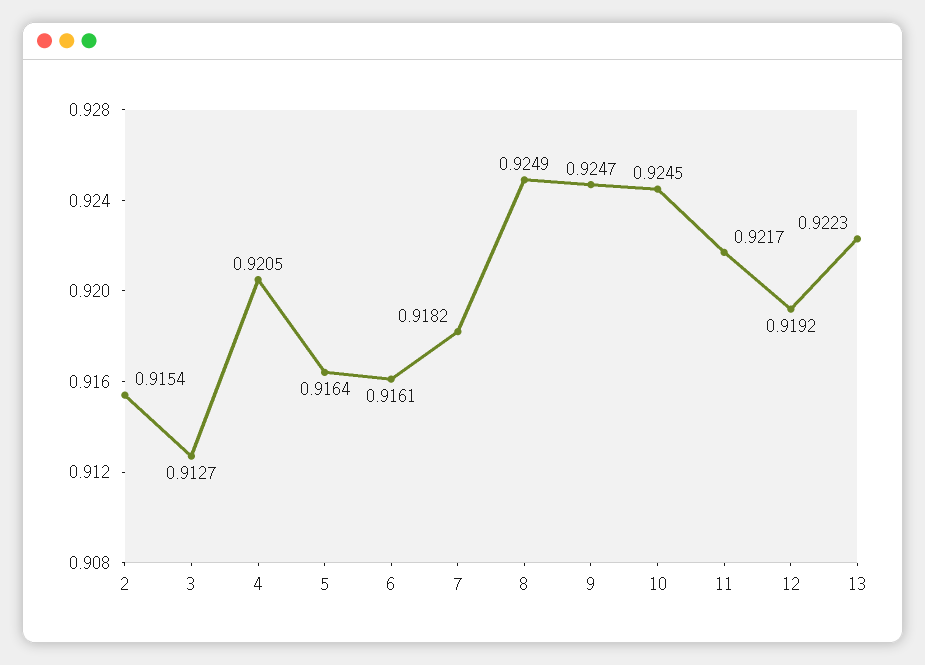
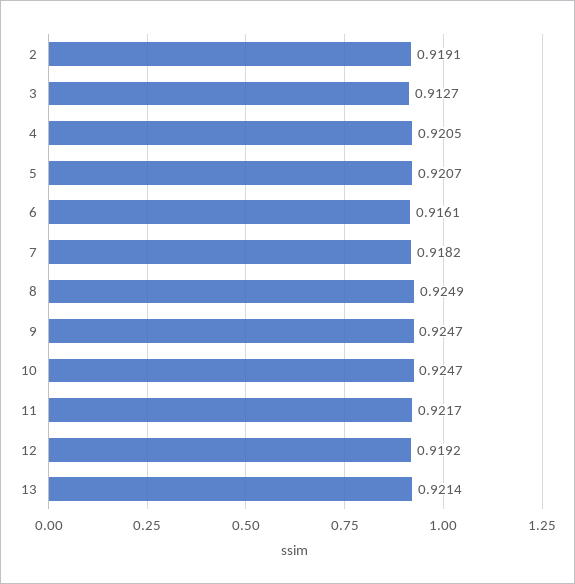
2: 0.9154 -> 0.9191
5: 0.9164 -> 0.9207
10: 0.9245 -> 0.9247
13: 0.9223 -> 0.9214

